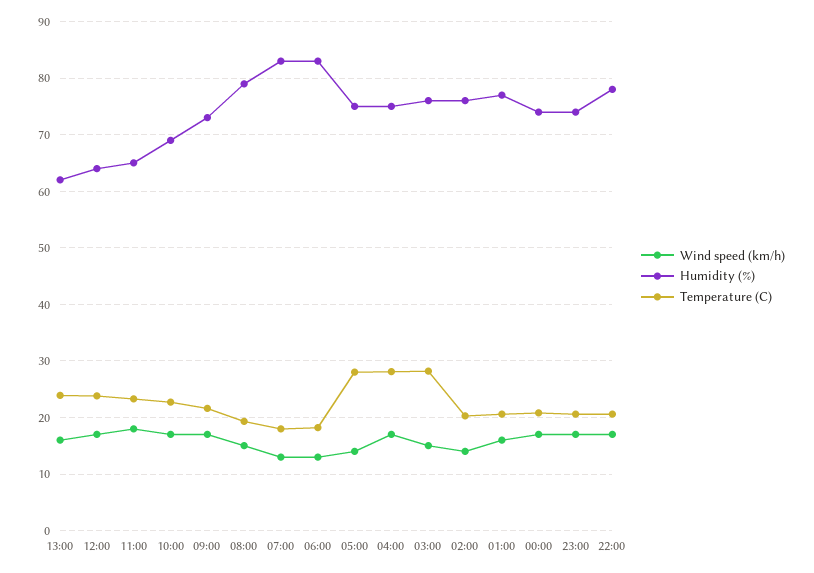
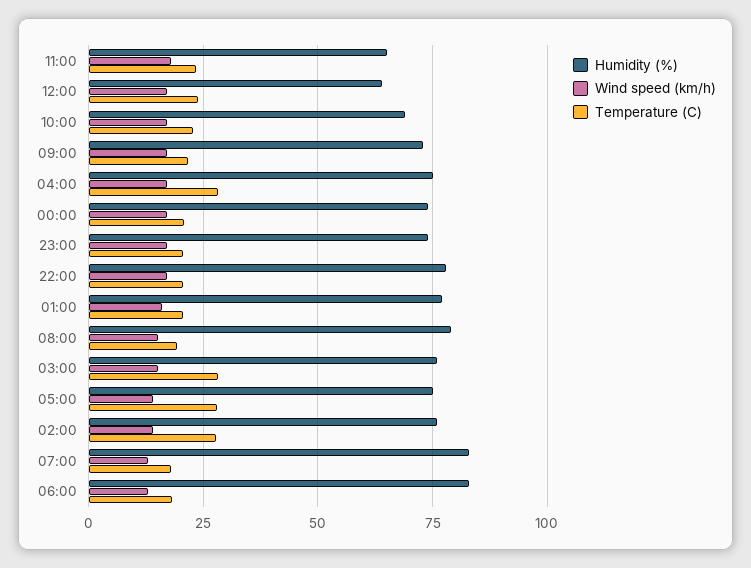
Wind speed (km/h), 13:00: 16 -> none
Humidity (%), 13:00: 62 -> none
Temperature (C), 13:00: 24 -> none
Temperature (C), 02:00: 20 -> 27.5

